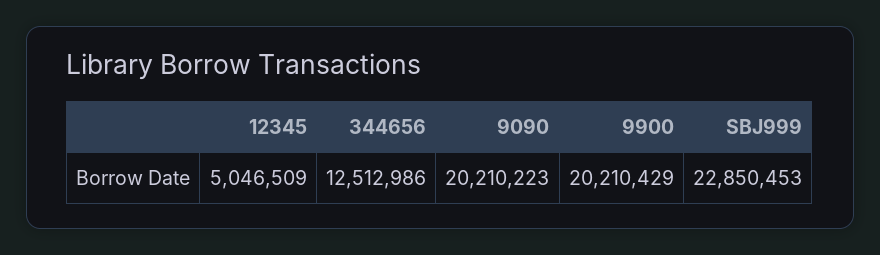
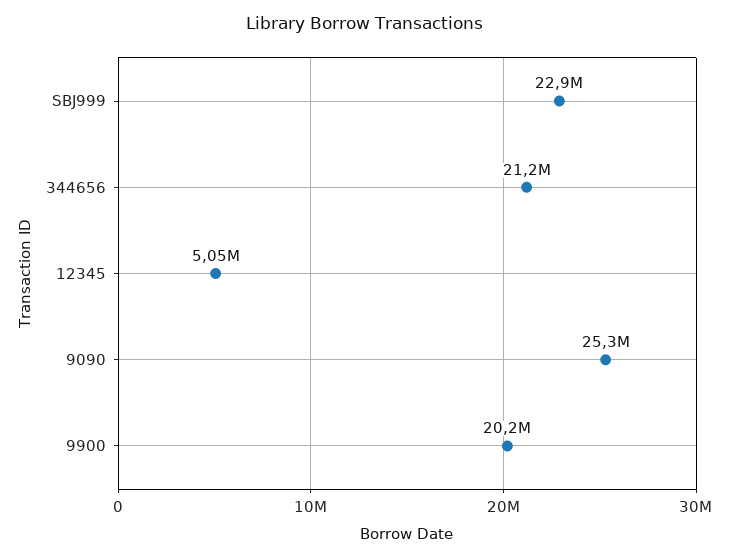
344656: 12512986 -> 21200000
9090: 20210223 -> 25300000

